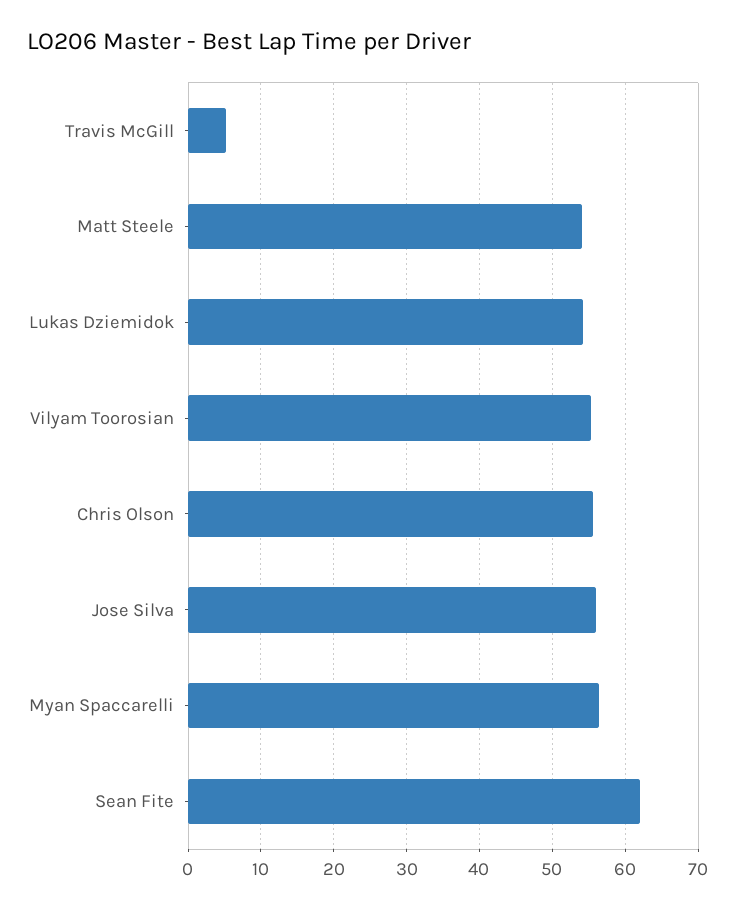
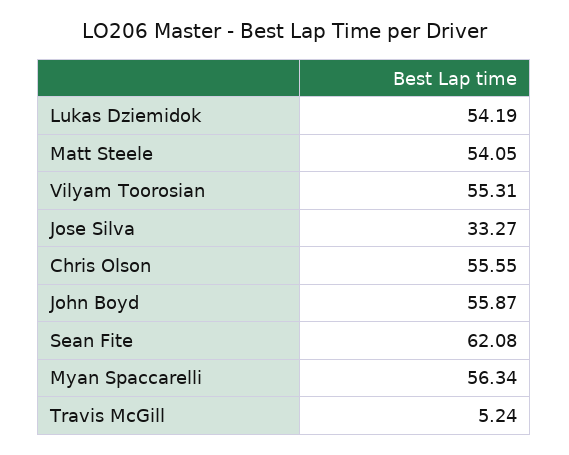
Jose Silva: 56 -> 33.27
John Boyd: none -> 55.87

